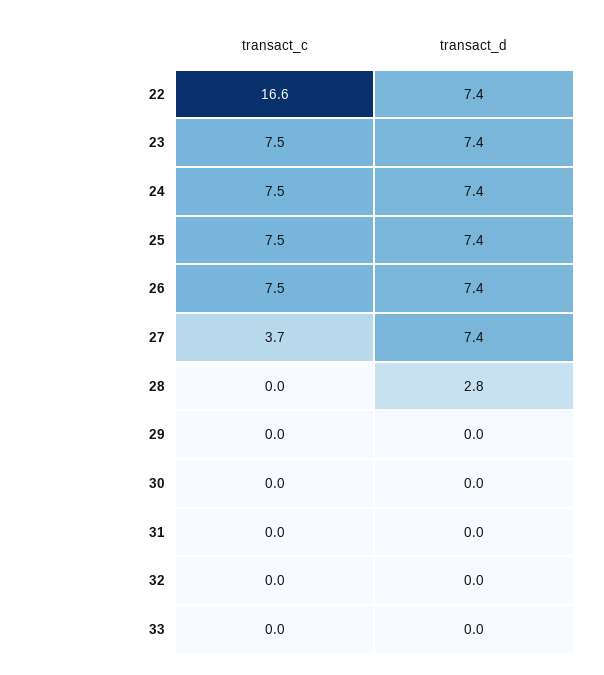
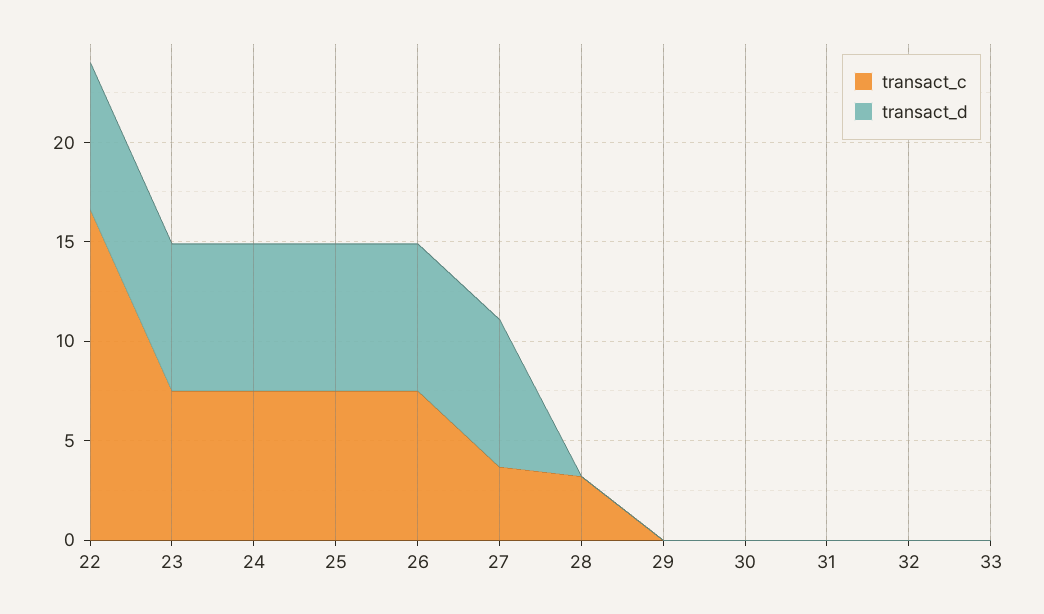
transact_c, 28: 0 -> 3
transact_d, 28: 2.8 -> 0

